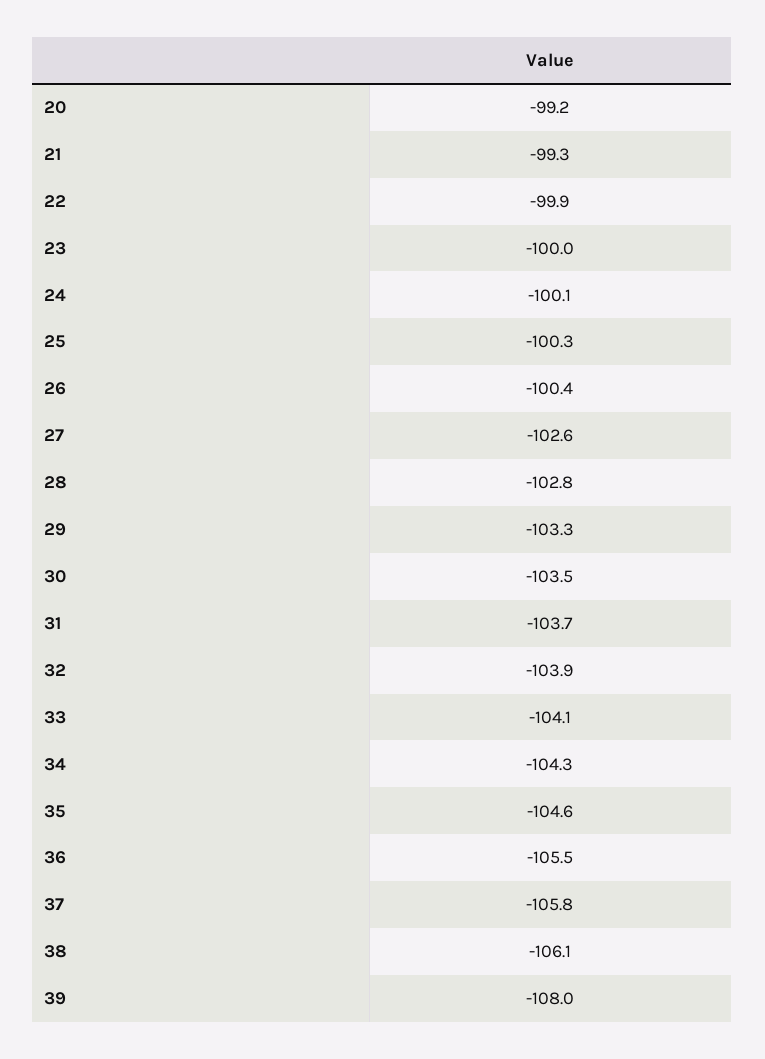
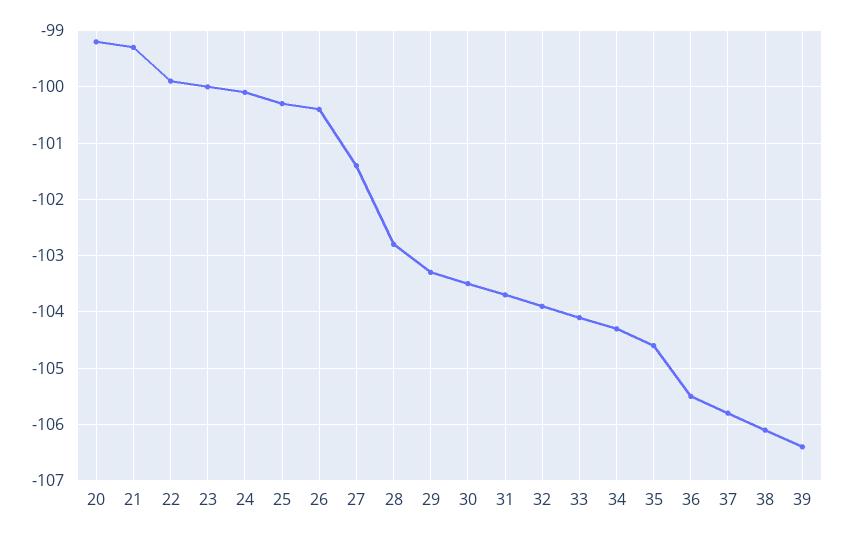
27: -102.6 -> -101.5
39: -108 -> -106.5

